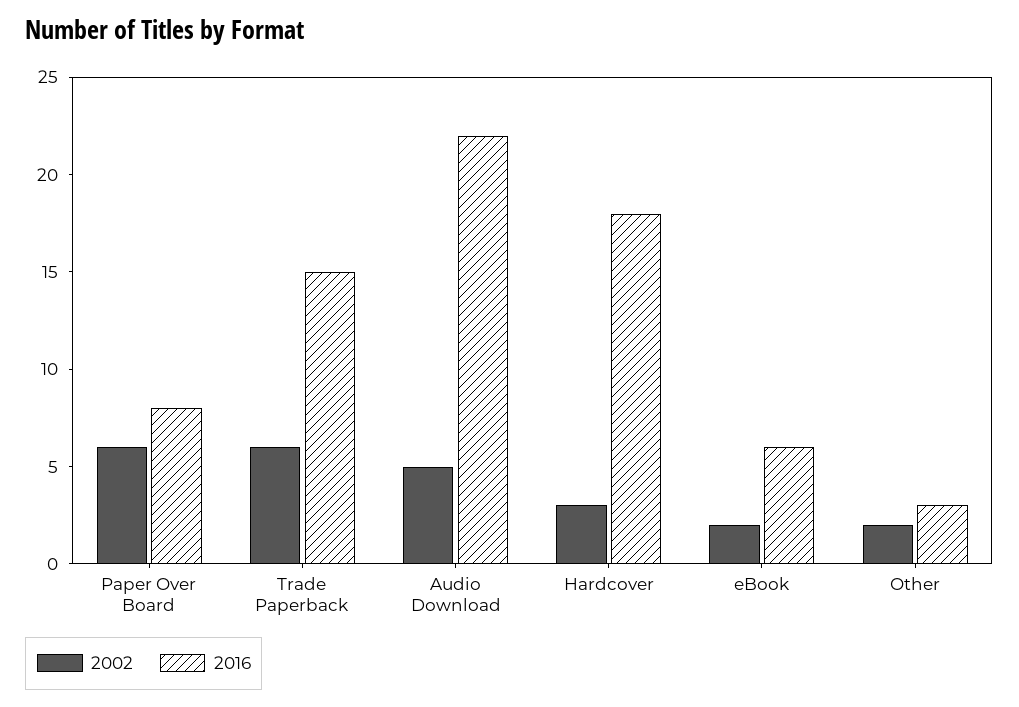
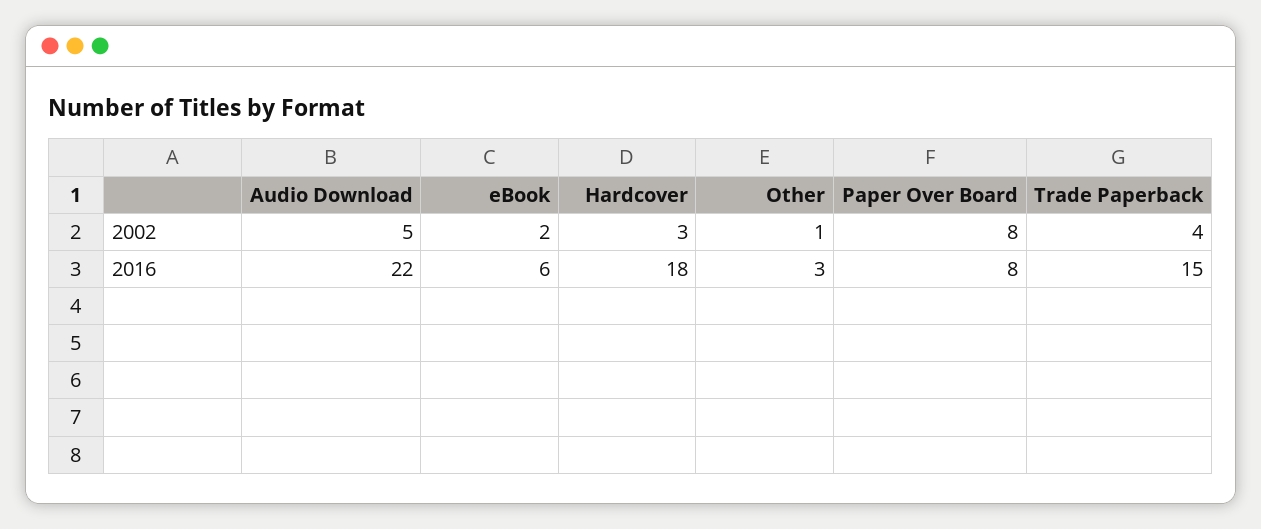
2002, Paper Over Board: 6 -> 8
2002, Trade Paperback: 6 -> 4
2002, Other: 2 -> 1

